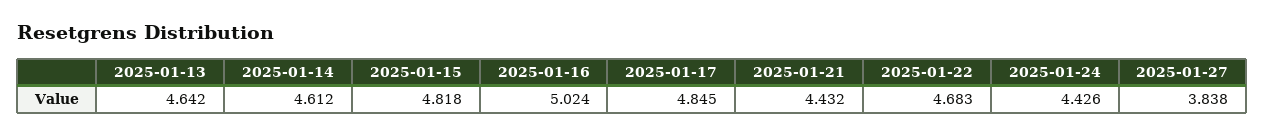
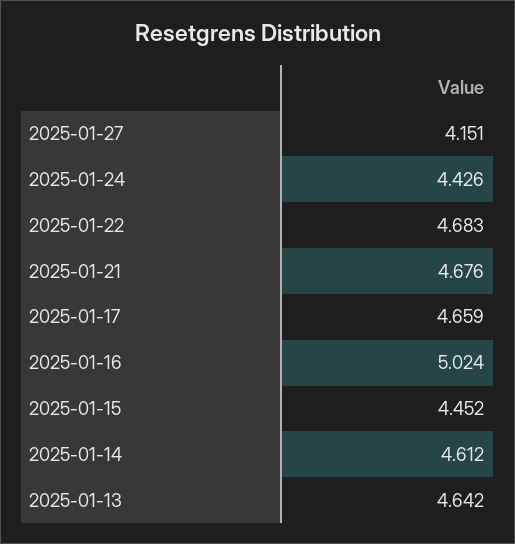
2025-01-15: 4.818 -> 4.452
2025-01-17: 4.845 -> 4.659
2025-01-21: 4.432 -> 4.676
2025-01-27: 3.838 -> 4.151

